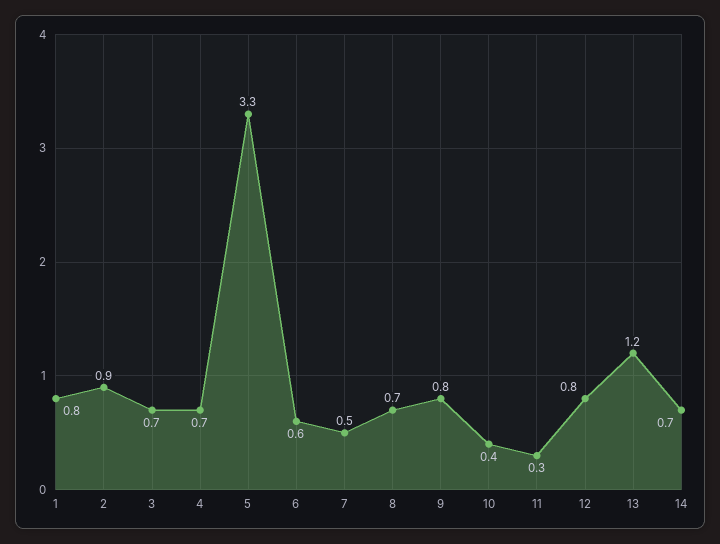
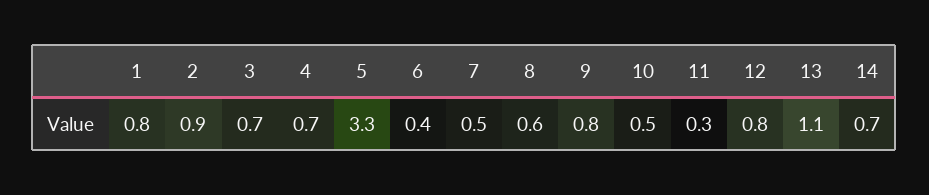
6: 0.6 -> 0.4
8: 0.7 -> 0.6
10: 0.4 -> 0.5
13: 1.2 -> 1.1

